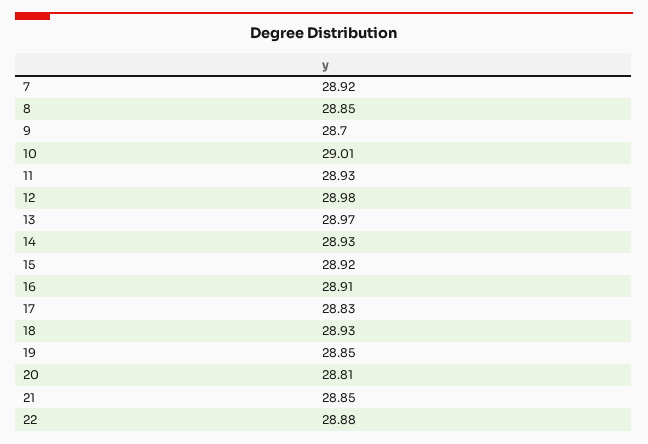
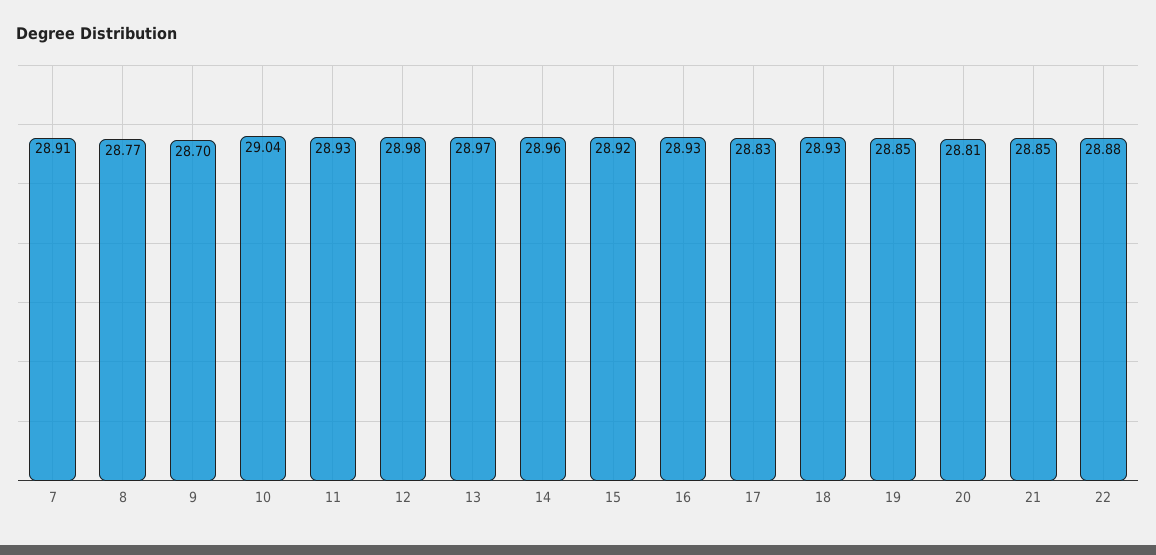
7: 28.92 -> 28.91
8: 28.85 -> 28.77
10: 29.01 -> 29.04
14: 28.93 -> 28.96
16: 28.91 -> 28.93

